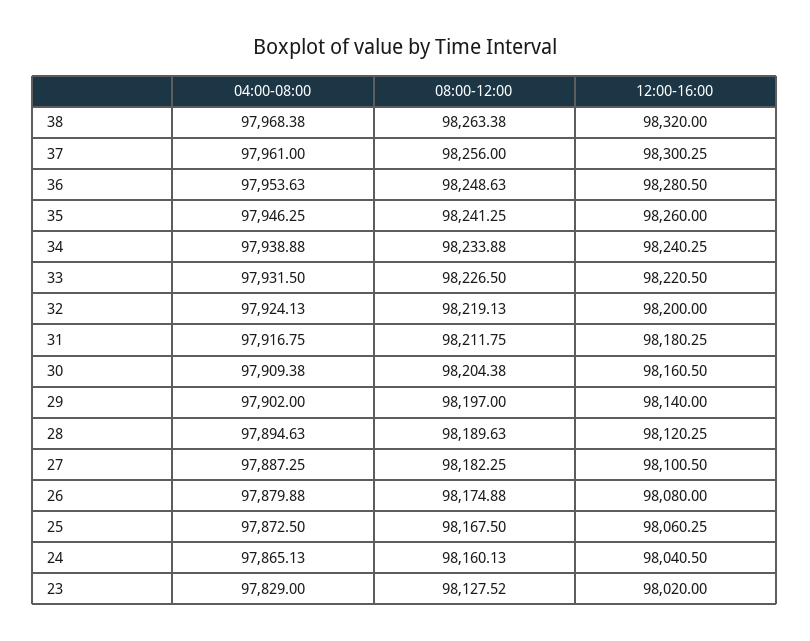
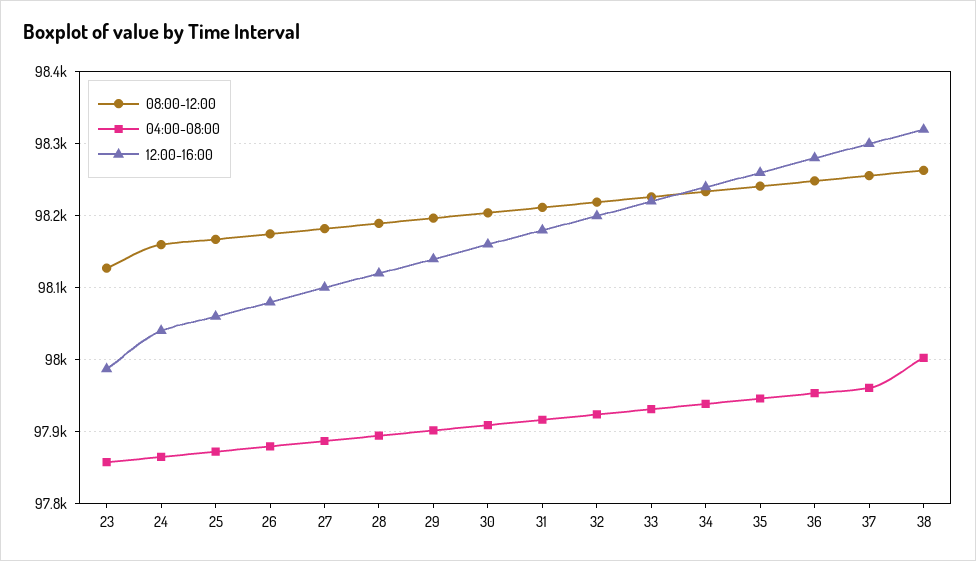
04:00-08:00, 38: 97968.38 -> 98000
04:00-08:00, 23: 97829 -> 97860
12:00-16:00, 23: 98020 -> 97990

